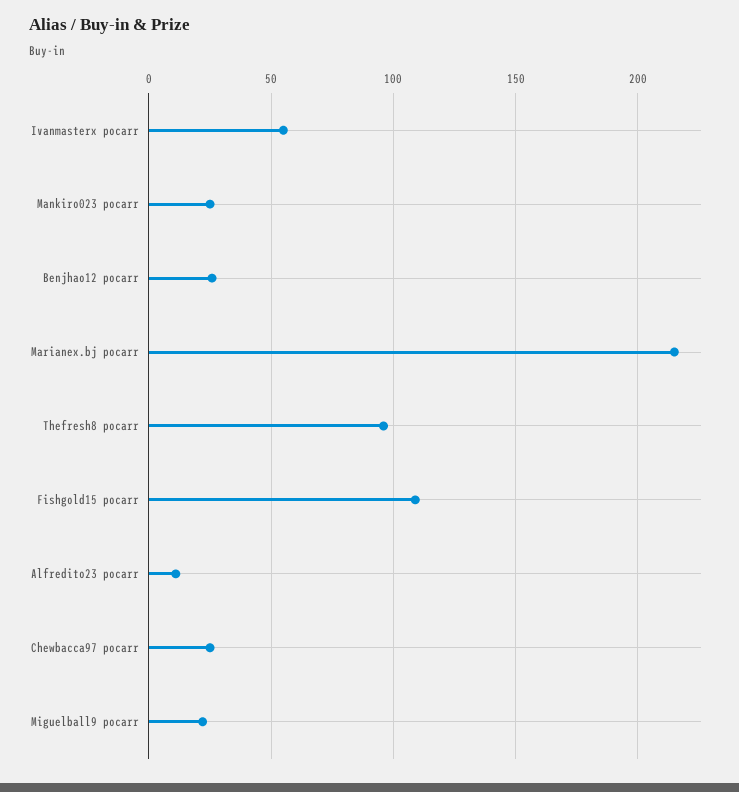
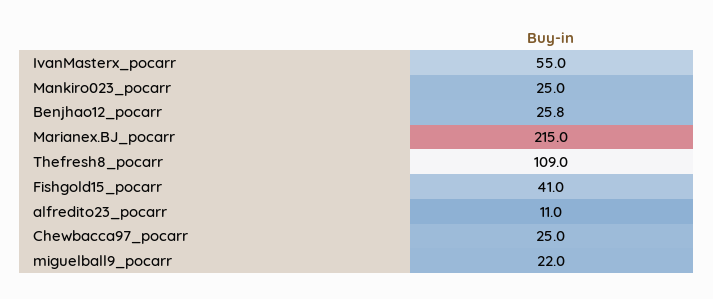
Thefresh8 pocarr: 95 -> 109
Fishgold15 pocarr: 110 -> 41

